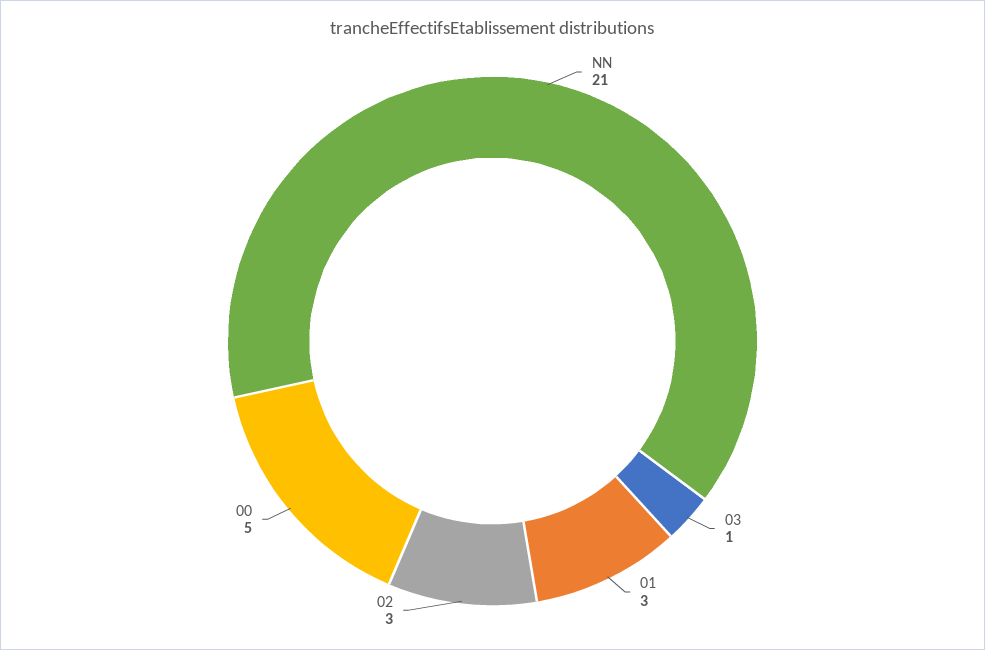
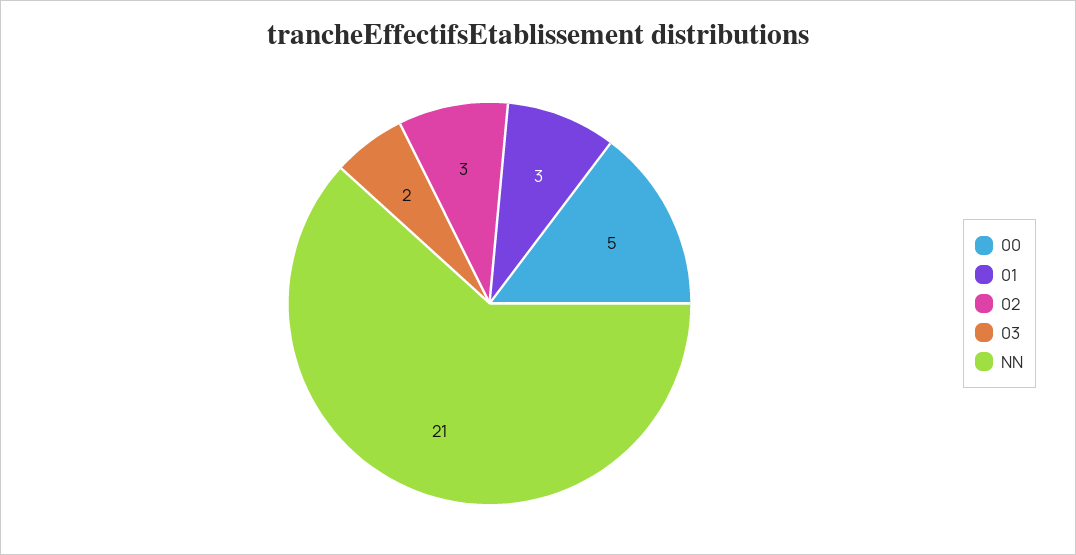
03: 1 -> 2

